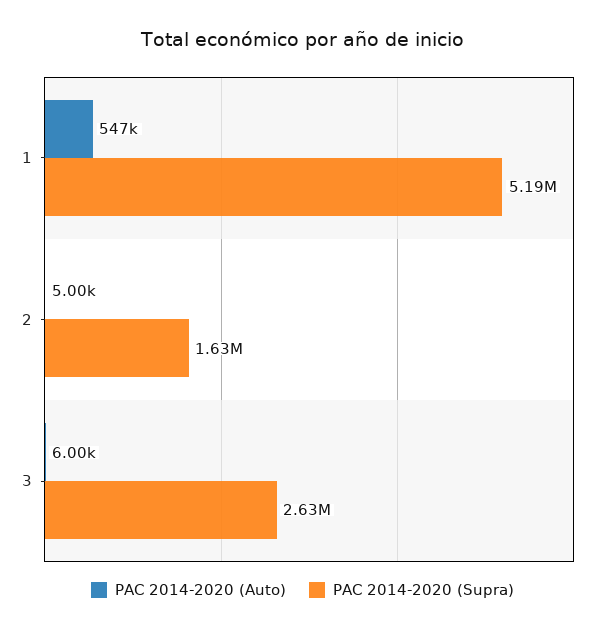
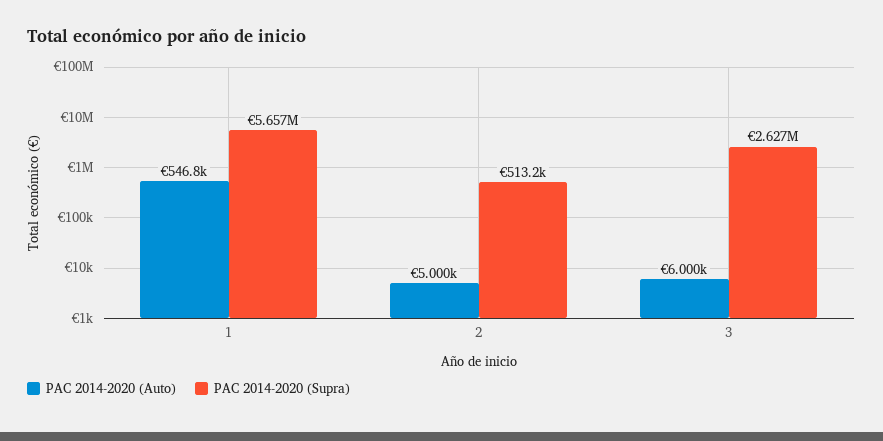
PAC 2014-2020 (Supra), 1: 5190000 -> 5657000
PAC 2014-2020 (Supra), 2: 1630000 -> 513200

